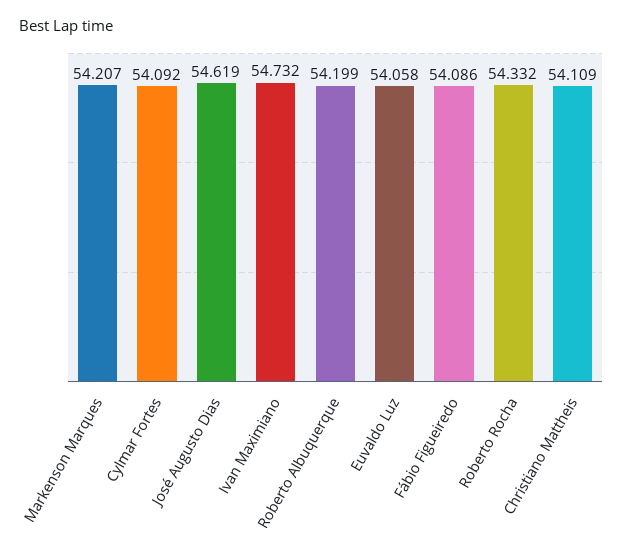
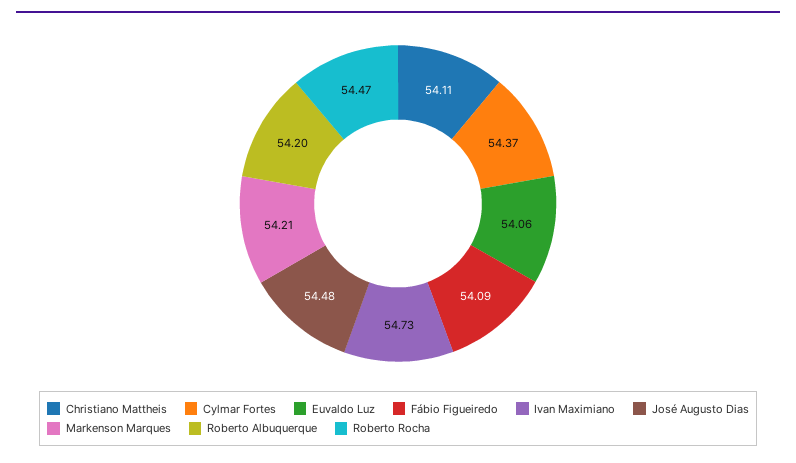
Cylmar Fortes: 54.092 -> 54.37
José Augusto Dias: 54.619 -> 54.48
Roberto Rocha: 54.332 -> 54.47

